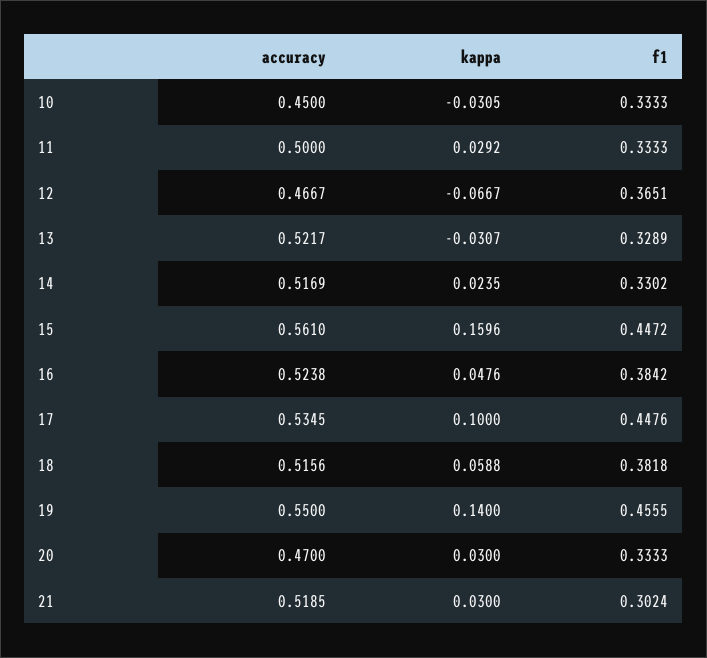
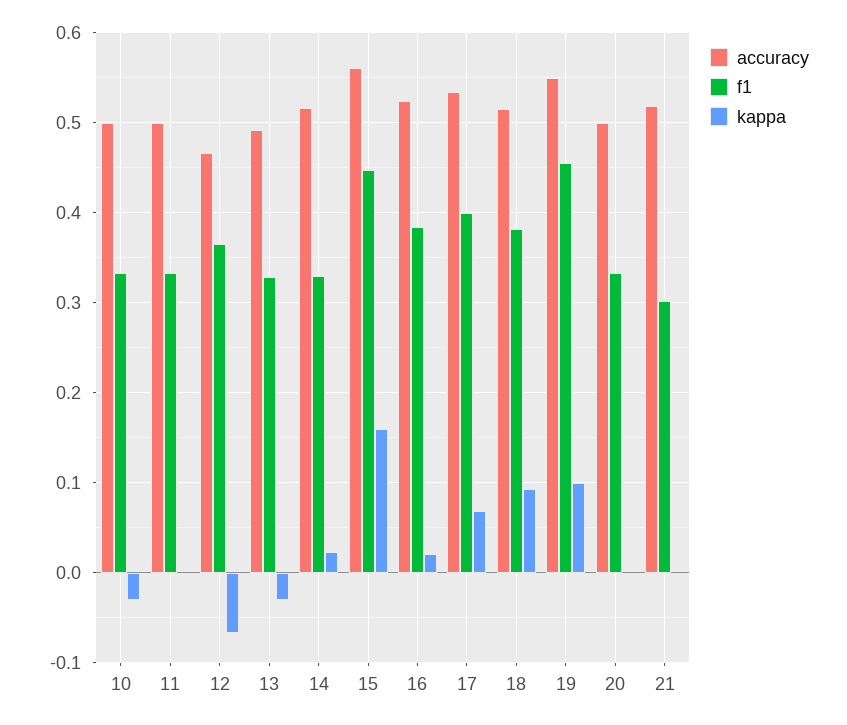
accuracy, 10: 0.45 -> 0.5
kappa, 11: 0.0292 -> 0
accuracy, 13: 0.5217 -> 0.49
kappa, 16: 0.0476 -> 0.02
kappa, 17: 0.1 -> 0.07
f1, 17: 0.4476 -> 0.4
kappa, 18: 0.0588 -> 0.09
kappa, 19: 0.14 -> 0.1
accuracy, 20: 0.47 -> 0.5
kappa, 20: 0.03 -> 0
kappa, 21: 0.03 -> 0

